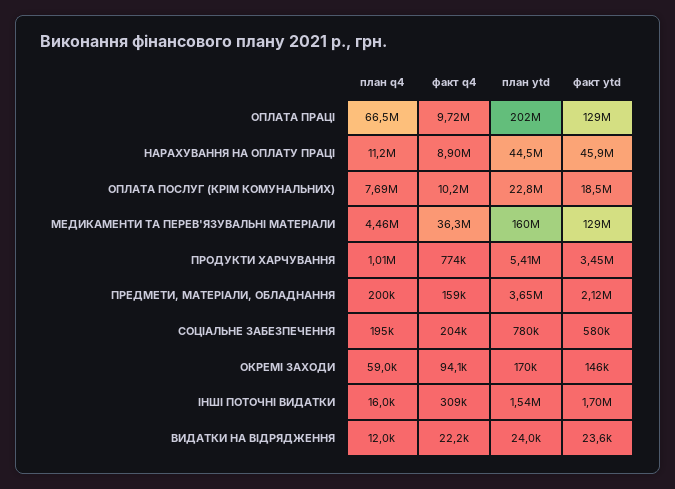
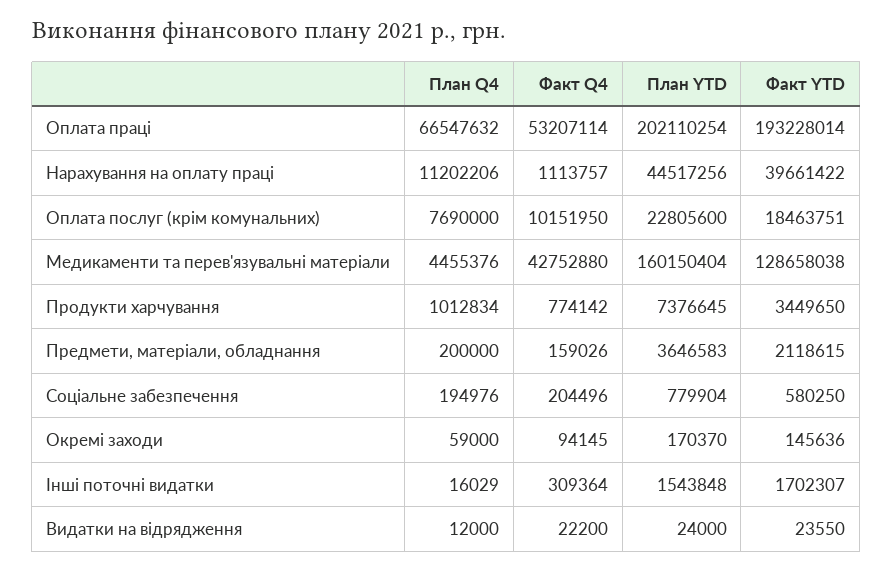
факт q4, ОПЛАТА ПРАЦІ: 9720000 -> 53207114
факт ytd, ОПЛАТА ПРАЦІ: 129000000 -> 193228014
факт q4, НАРАХУВАННЯ НА ОПЛАТУ ПРАЦІ: 8900000 -> 1113757
факт ytd, НАРАХУВАННЯ НА ОПЛАТУ ПРАЦІ: 45900000 -> 39661422
факт q4, МЕДИКАМЕНТИ ТА ПЕРЕВ'ЯЗУВАЛЬНІ МАТЕРІАЛИ: 36300000 -> 42752880
план ytd, ПРОДУКТИ ХАРЧУВАННЯ: 5410000 -> 7376645

